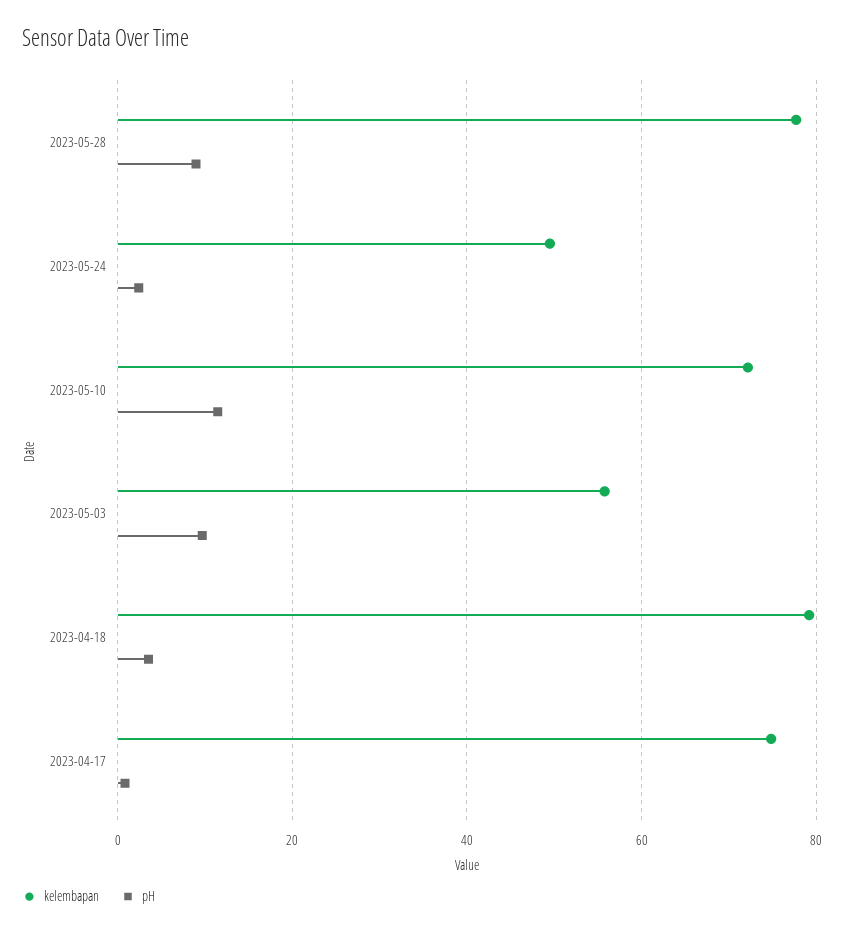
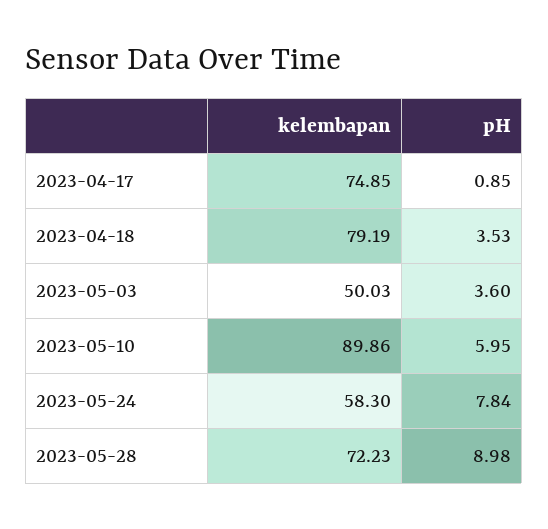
kelembapan, 2023-05-28: 78 -> 72.23
kelembapan, 2023-05-24: 50 -> 58.3
pH, 2023-05-24: 2 -> 7.84
kelembapan, 2023-05-10: 72 -> 89.86
pH, 2023-05-10: 12 -> 5.95
kelembapan, 2023-05-03: 56 -> 50.03
pH, 2023-05-03: 10 -> 3.6

